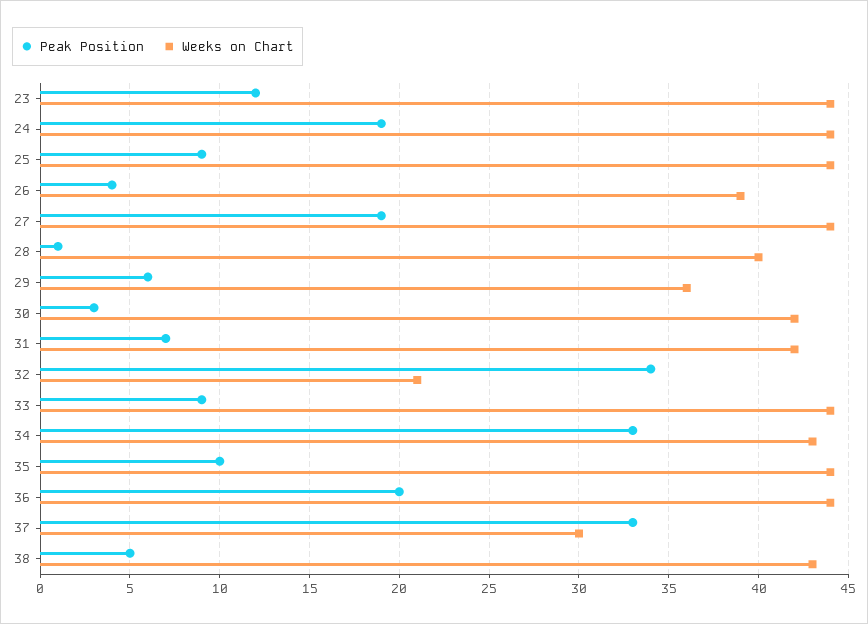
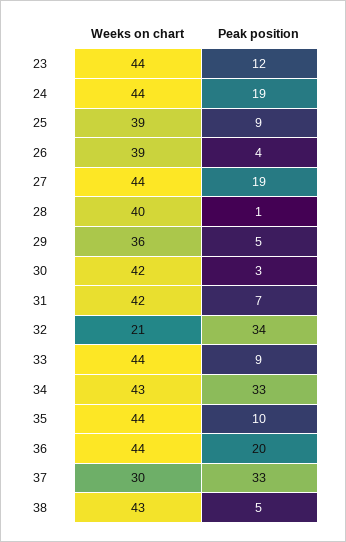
Weeks on Chart, 25: 44 -> 39
Peak Position, 29: 6 -> 5

